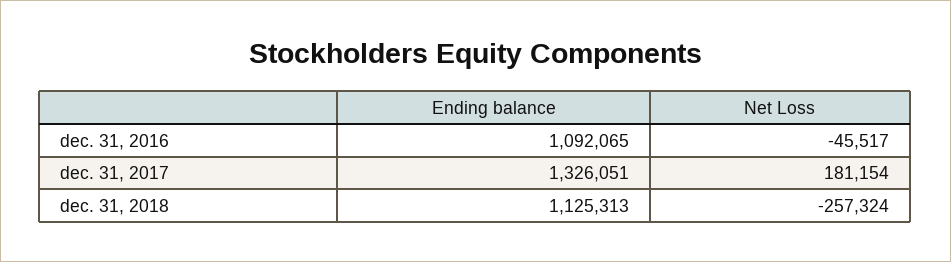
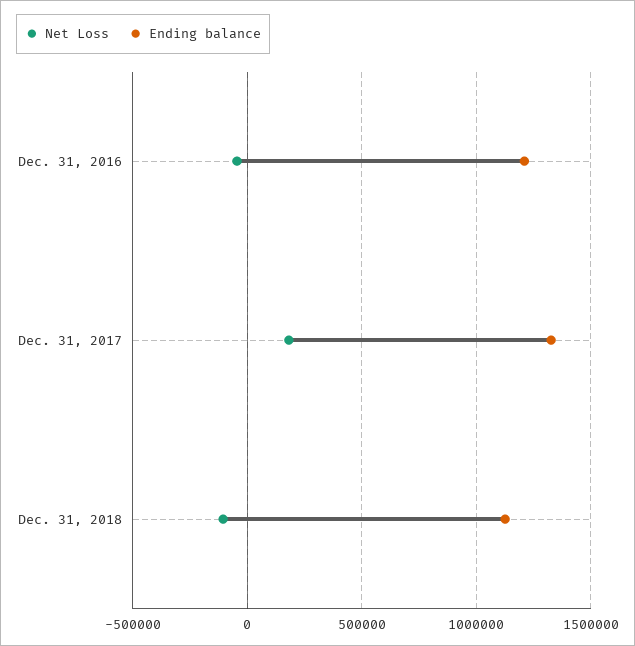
Ending balance, dec. 31, 2016: 1092065 -> 1200000
Net Loss, dec. 31, 2018: -257324 -> -100000

